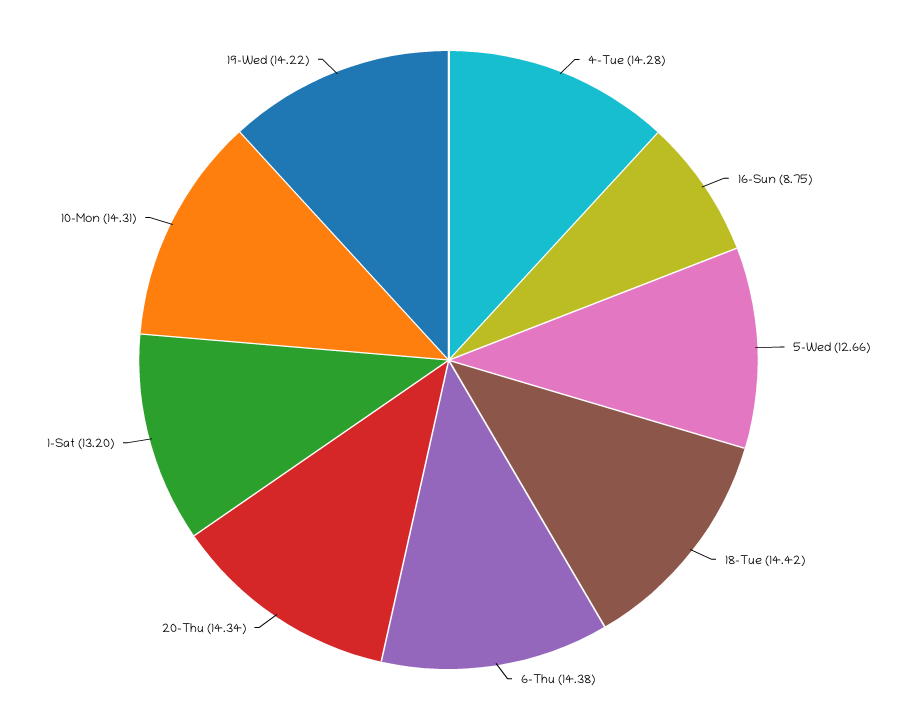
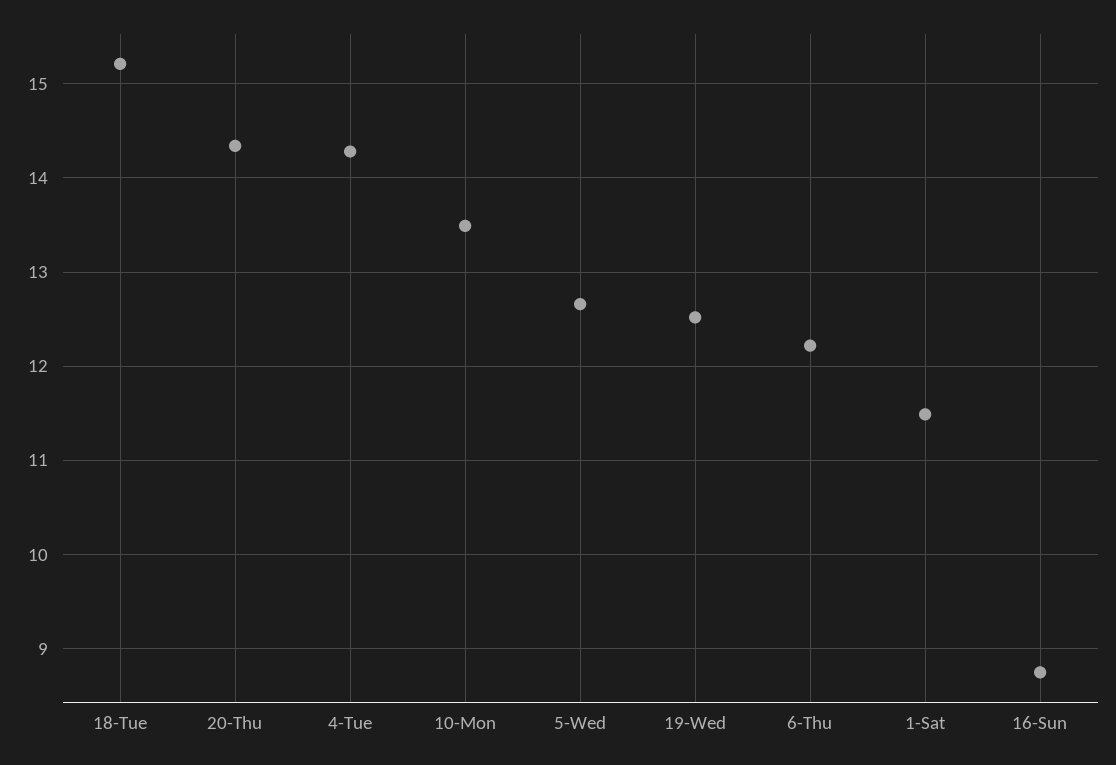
18-Tue: 14.42 -> 15.2
6-Thu: 14.38 -> 12.2
1-Sat: 13.2 -> 11.5
10-Mon: 14.31 -> 13.5
19-Wed: 14.22 -> 12.5

